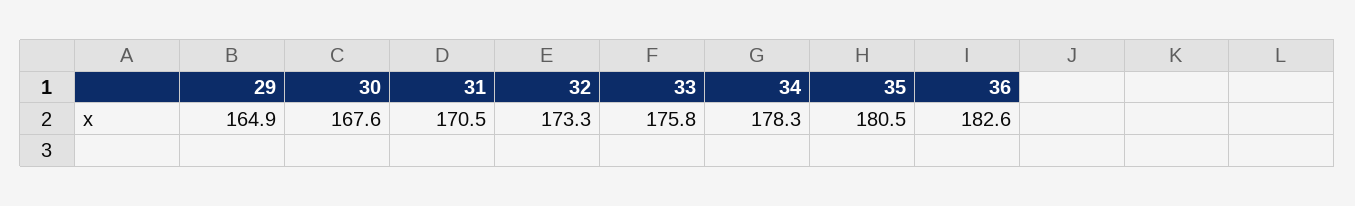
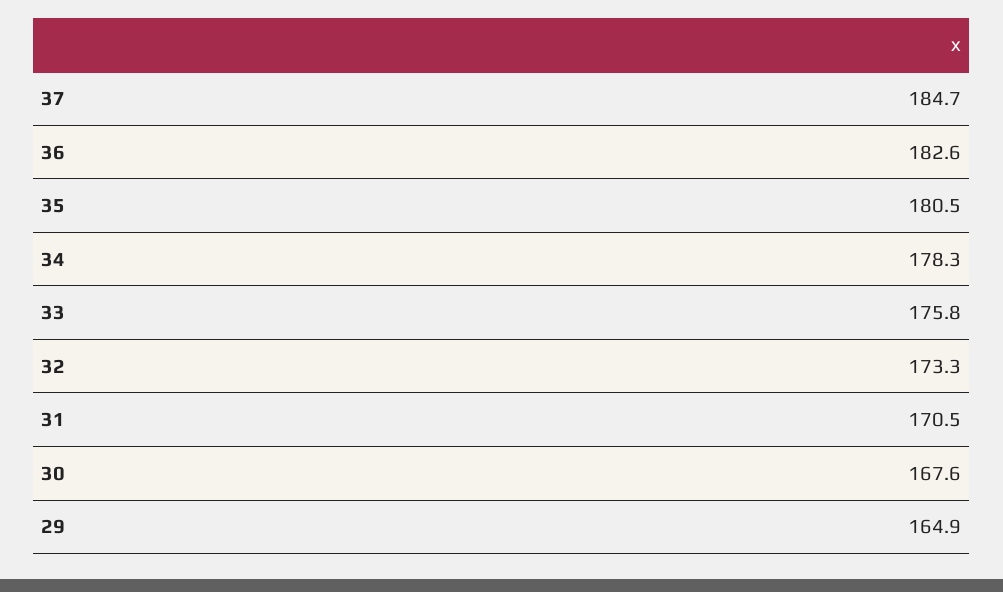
37: none -> 184.7

